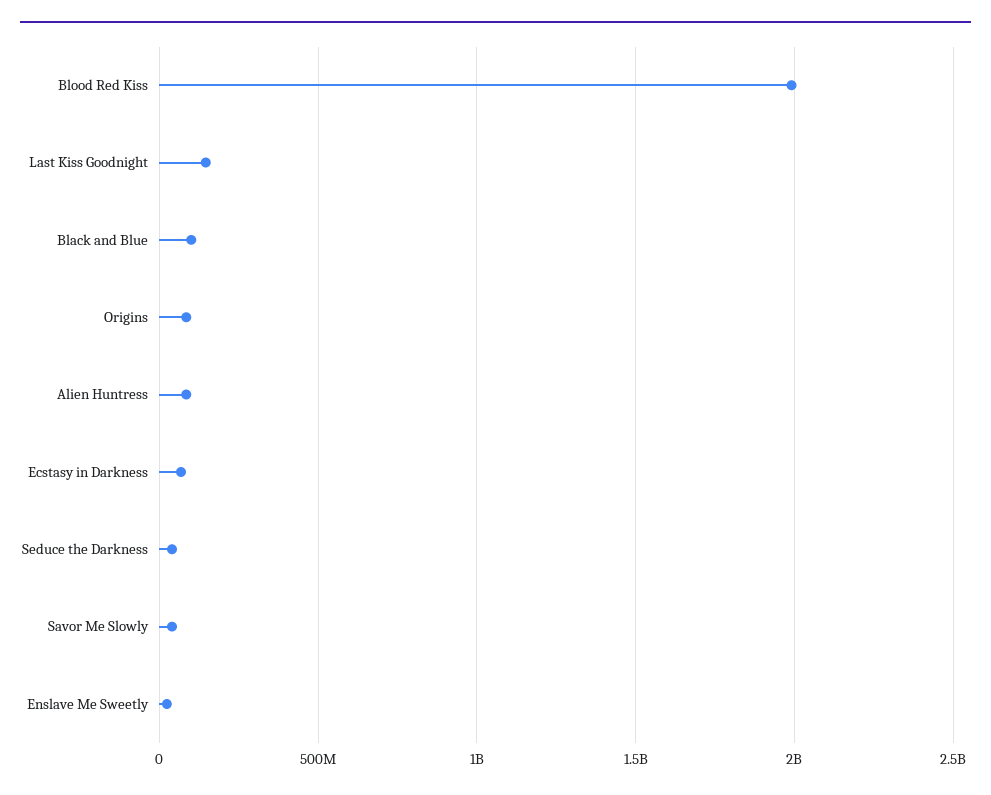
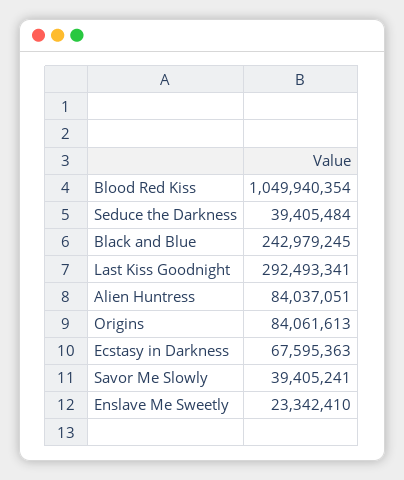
Blood Red Kiss: 2000000000 -> 1049940354
Last Kiss Goodnight: 150000000 -> 292493341
Black and Blue: 100000000 -> 242979245

